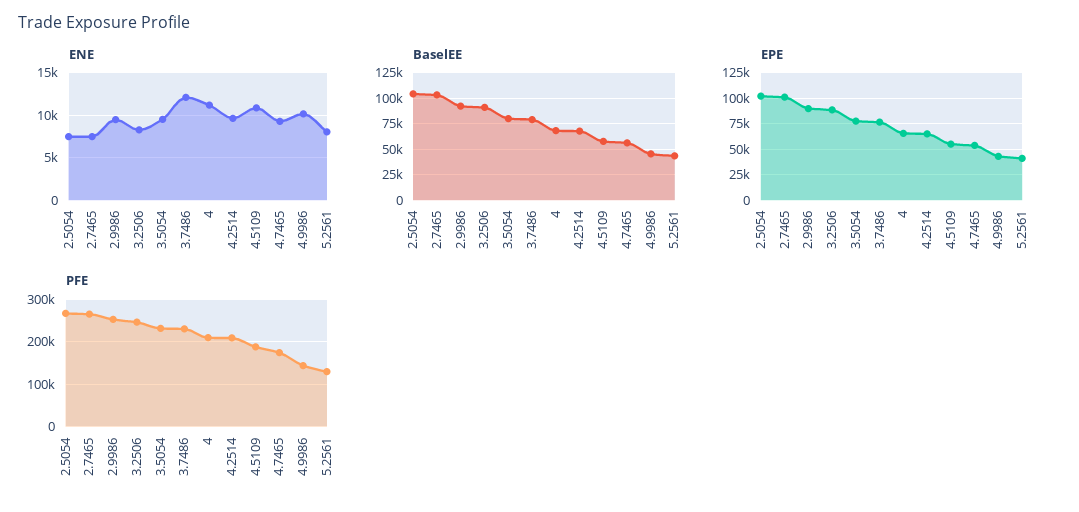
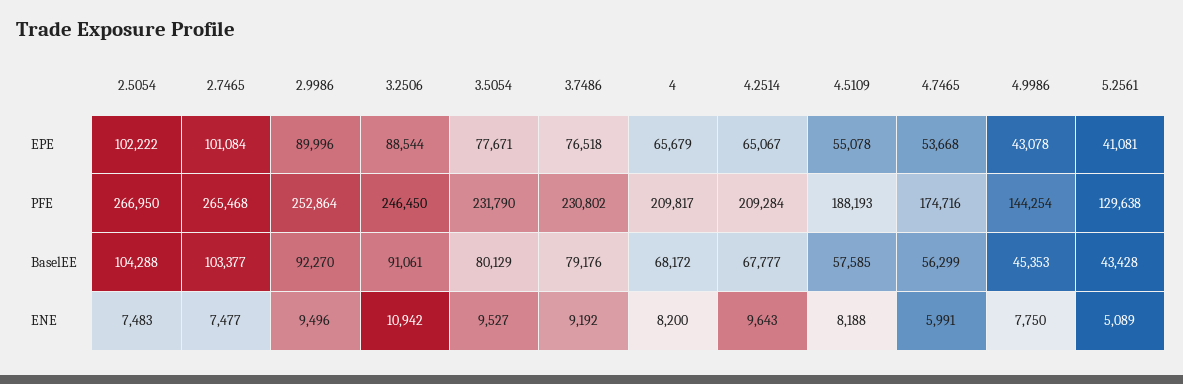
ENE, 3.2506: 8000 -> 10942
ENE, 3.7486: 12000 -> 9192
ENE, 4: 11000 -> 8200
ENE, 4.5109: 11000 -> 8188
ENE, 4.7465: 9000 -> 5991
ENE, 4.9986: 10000 -> 7750
ENE, 5.2561: 8000 -> 5089

